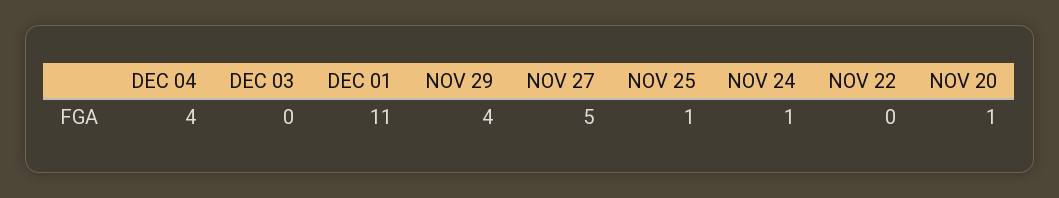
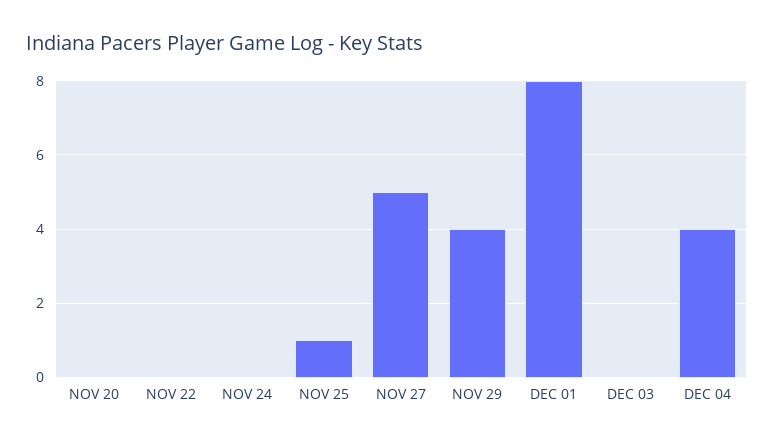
DEC 01: 11 -> 8
NOV 24: 1 -> 0
NOV 20: 1 -> 0

